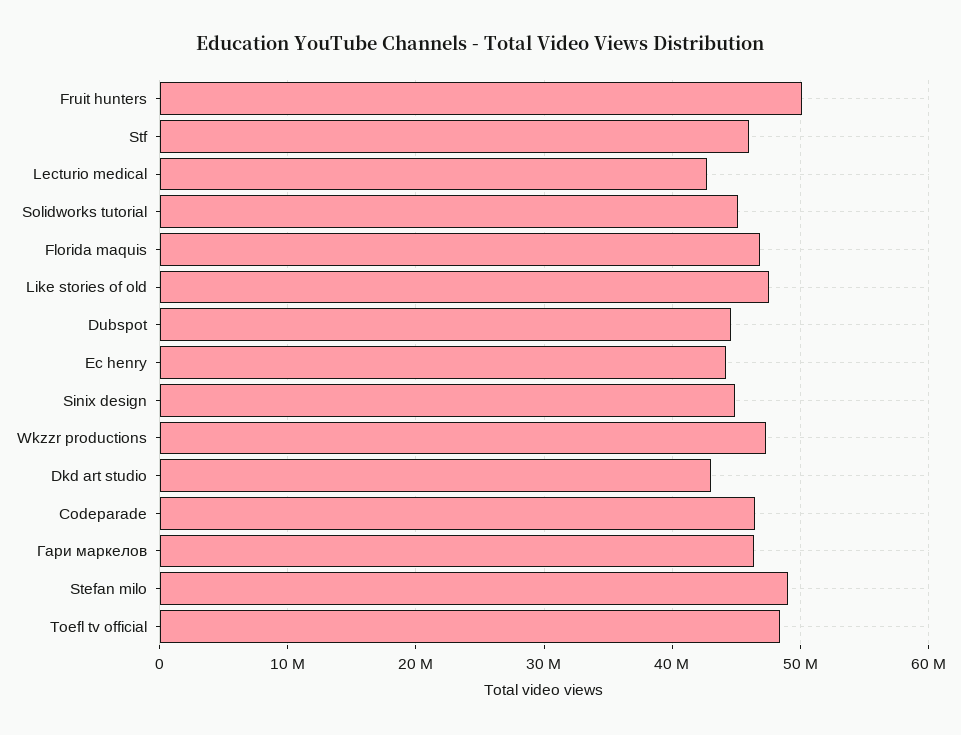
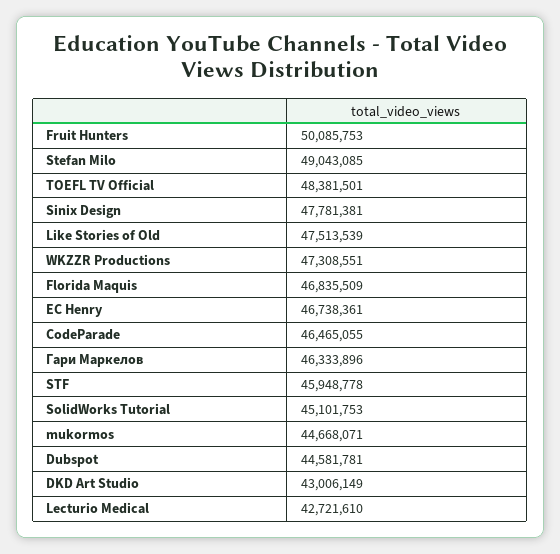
Ec henry: 44000000 -> 46738361
Sinix design: 45000000 -> 47781381
mukormos: none -> 44668071

